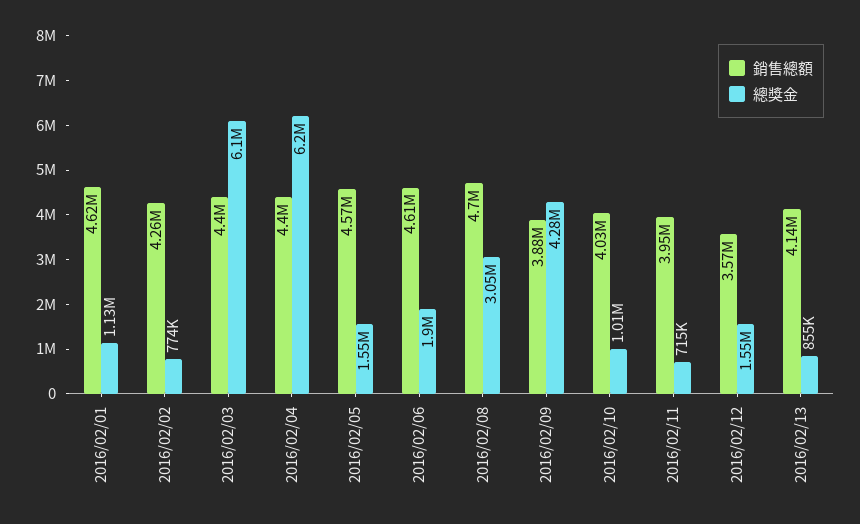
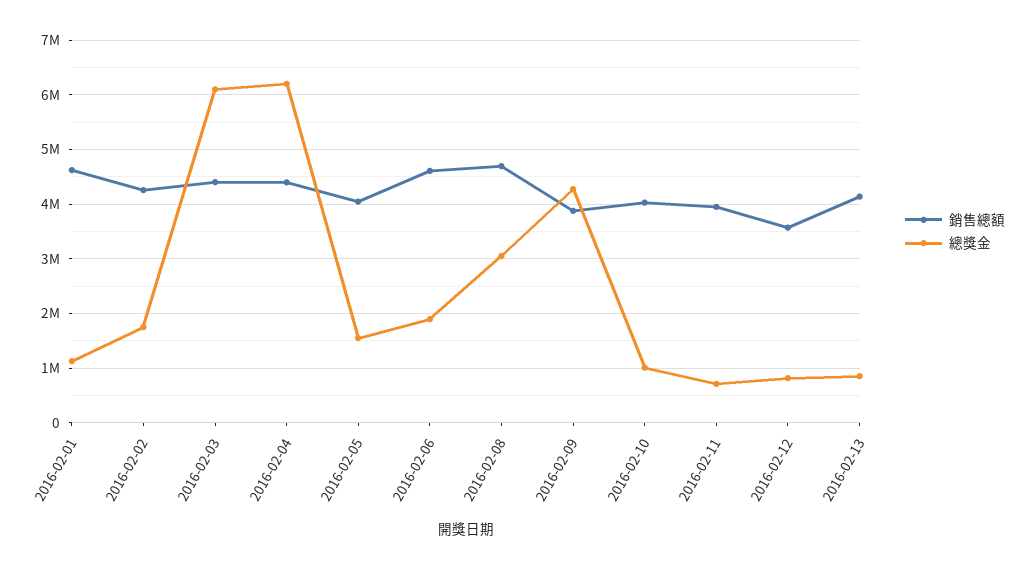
總獎金, 2016/02/02: 774000 -> 1800000
銷售總額, 2016/02/05: 4570000 -> 4000000
總獎金, 2016/02/12: 1550000 -> 800000

